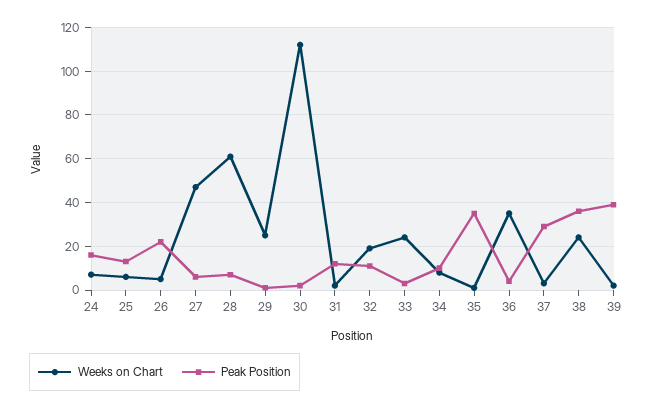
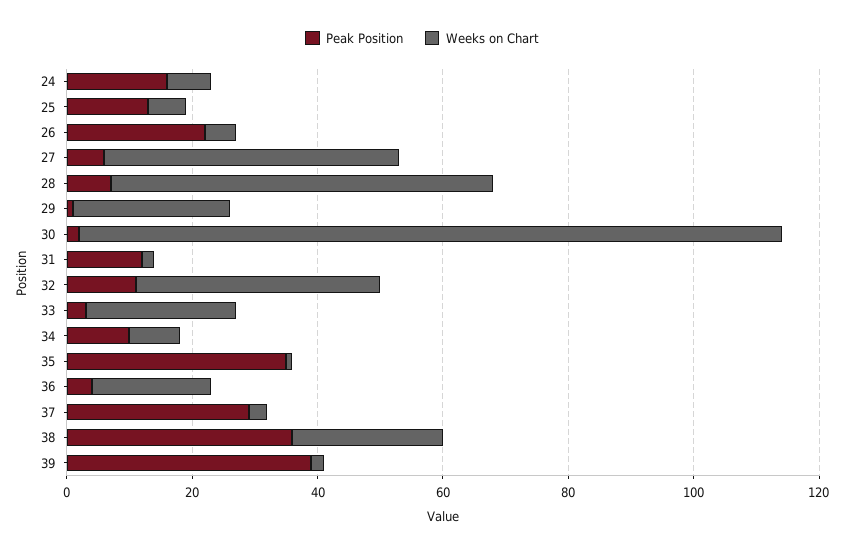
Weeks on Chart, 32: 20 -> 40
Weeks on Chart, 36: 35 -> 20

